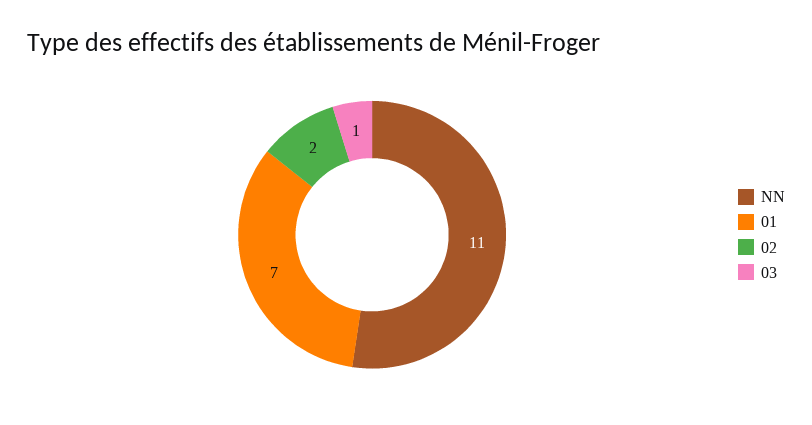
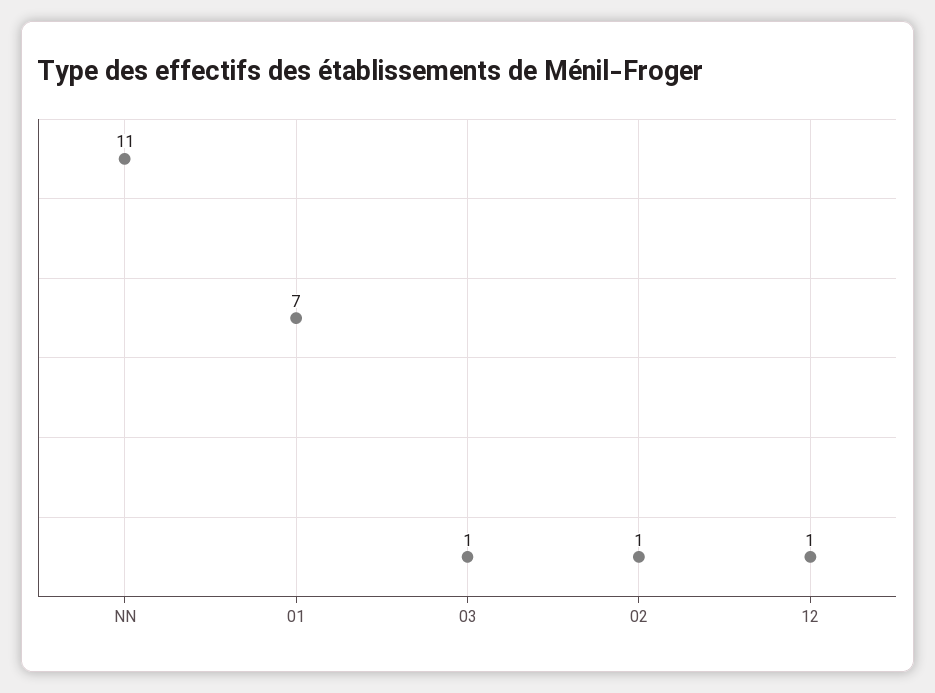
02: 2 -> 1
12: none -> 1

